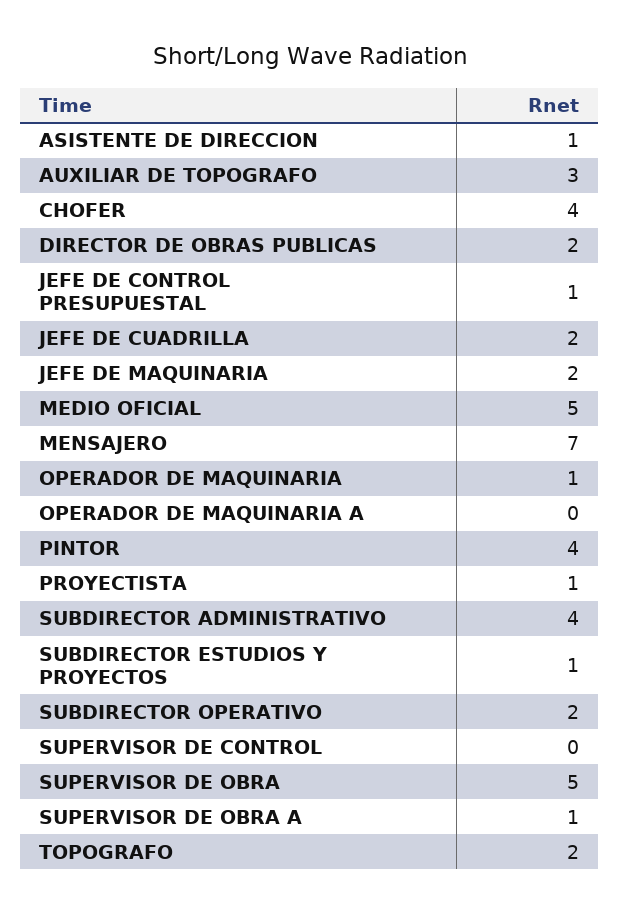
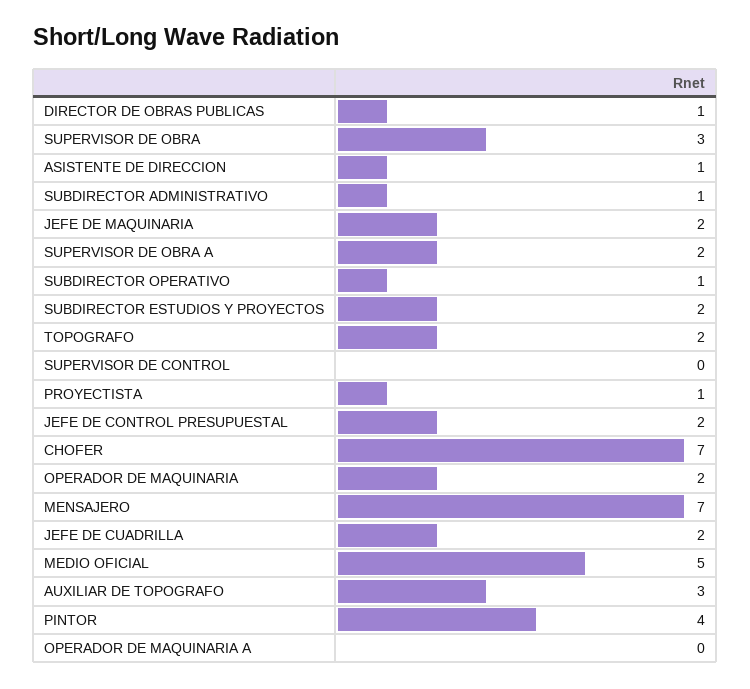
CHOFER: 4 -> 7
DIRECTOR DE OBRAS PUBLICAS: 2 -> 1
JEFE DE CONTROL PRESUPUESTAL: 1 -> 2
OPERADOR DE MAQUINARIA: 1 -> 2
SUBDIRECTOR ADMINISTRATIVO: 4 -> 1
SUBDIRECTOR ESTUDIOS Y PROYECTOS: 1 -> 2
SUBDIRECTOR OPERATIVO: 2 -> 1
SUPERVISOR DE OBRA: 5 -> 3
SUPERVISOR DE OBRA A: 1 -> 2

